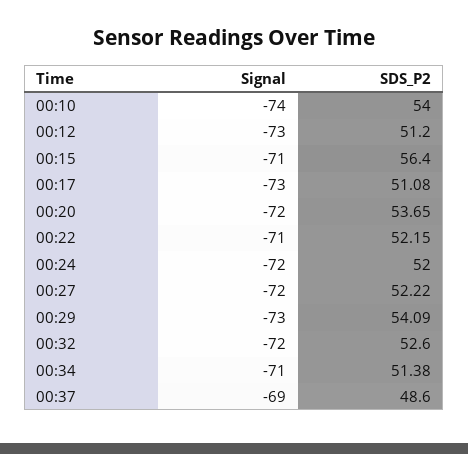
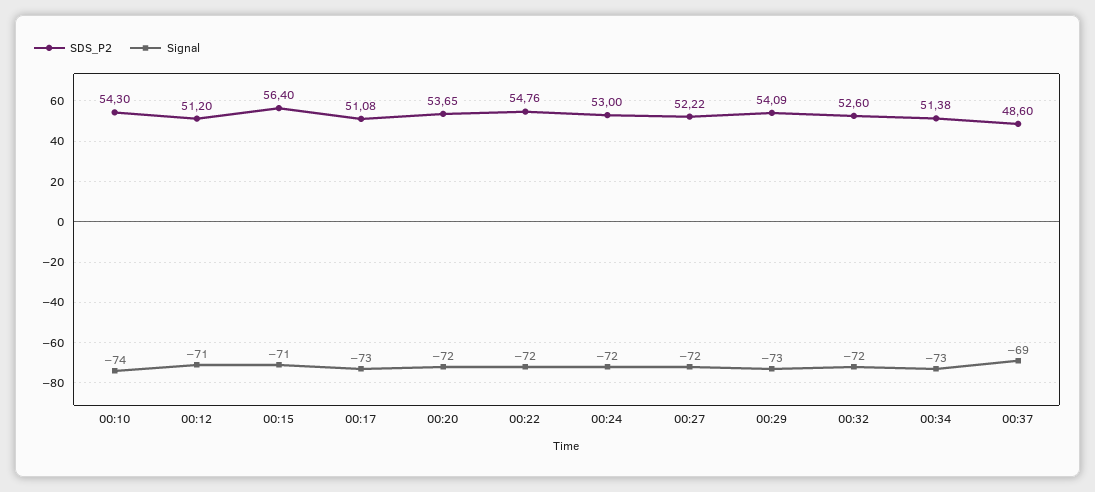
SDS_P2, 00:10: 54 -> 54.3
Signal, 00:12: -73 -> -71
Signal, 00:22: -71 -> -72
SDS_P2, 00:22: 52.15 -> 54.76
SDS_P2, 00:24: 52 -> 53
Signal, 00:34: -71 -> -73

